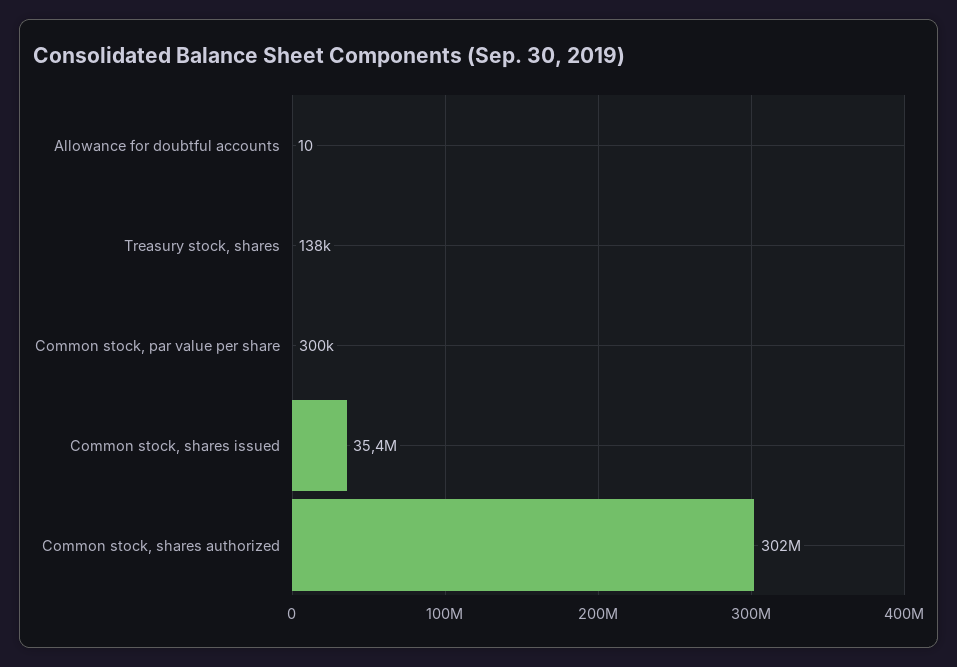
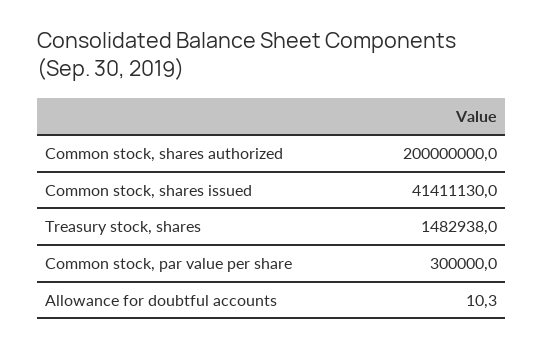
Treasury stock, shares: 138000 -> 1482938
Common stock, shares issued: 35400000 -> 41411130
Common stock, shares authorized: 302000000 -> 200000000

